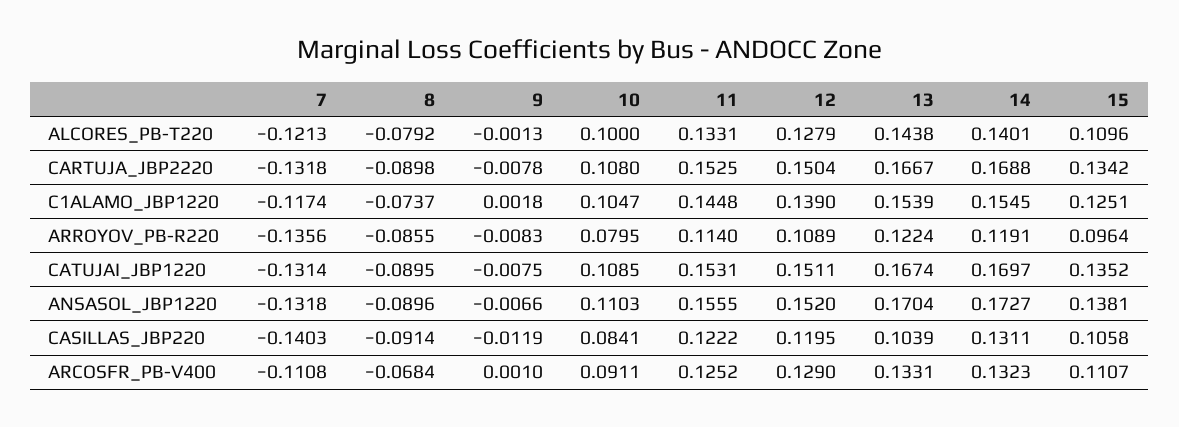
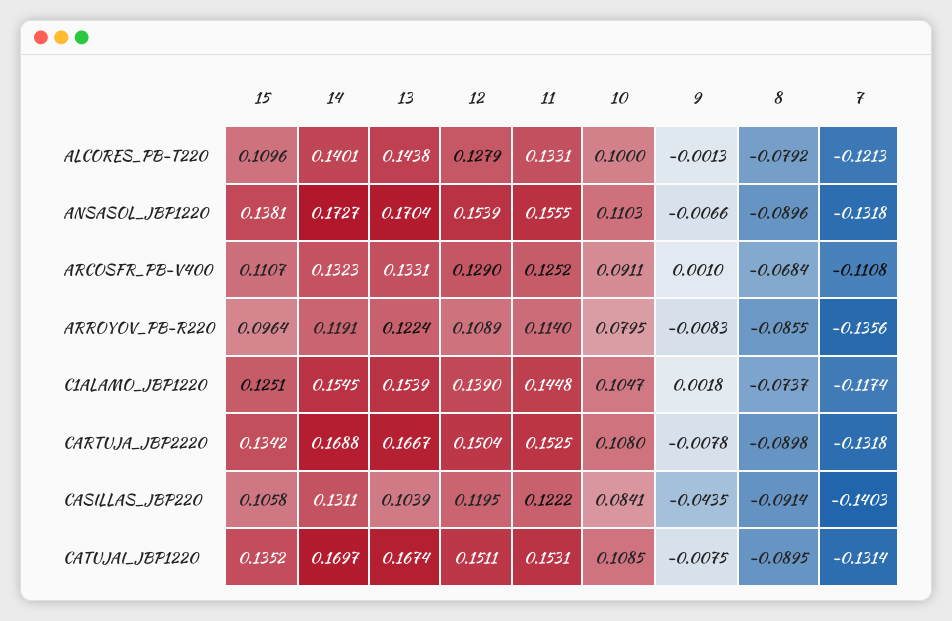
12, ANSASOL_JBP1220: 0.152 -> 0.1539
9, CASILLAS_JBP220: -0.0119 -> -0.0435

